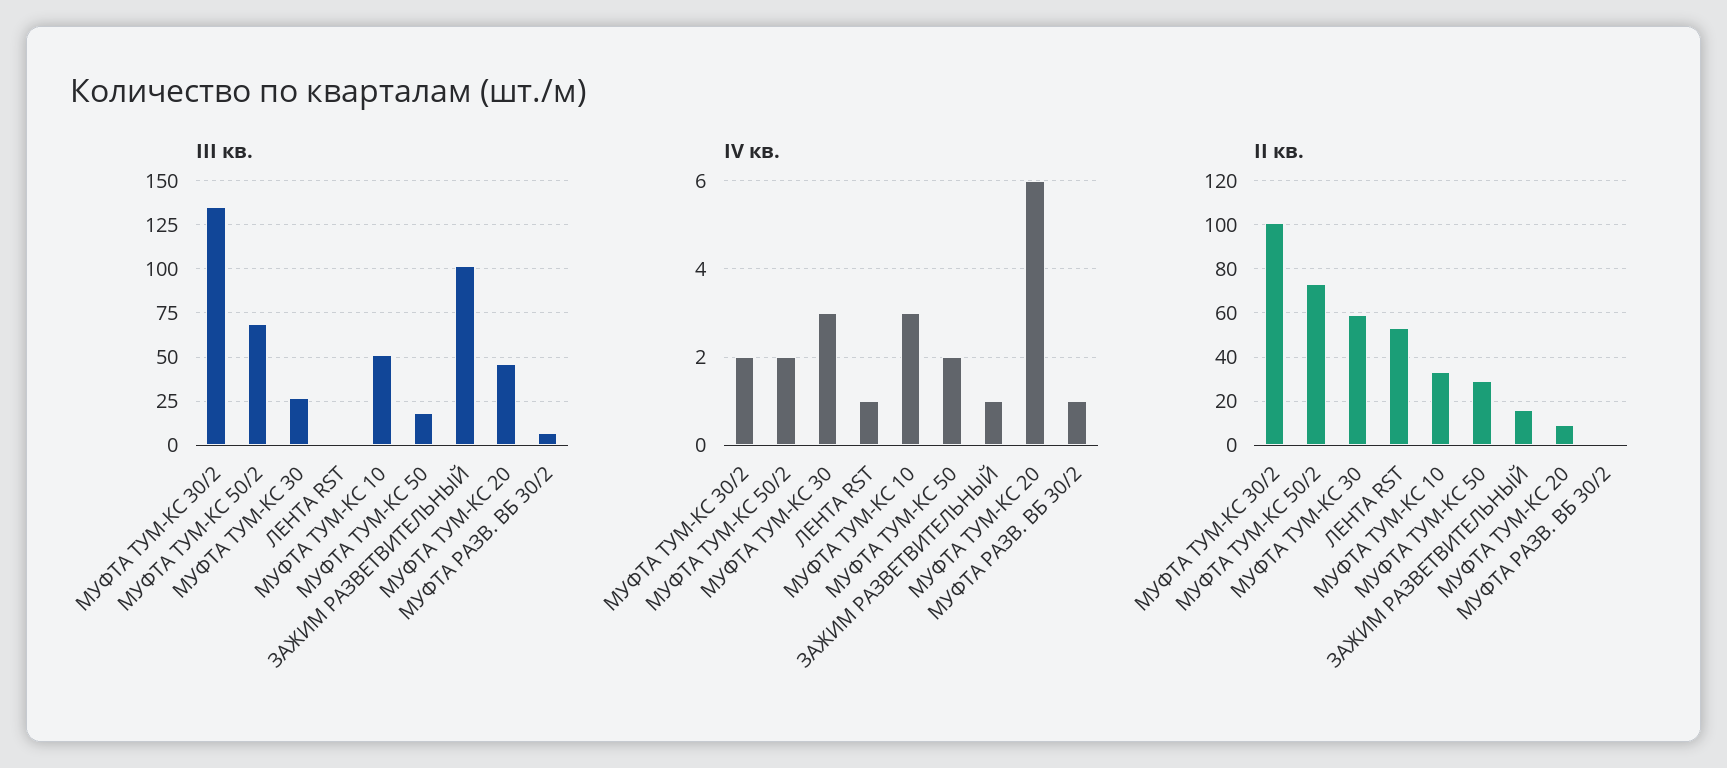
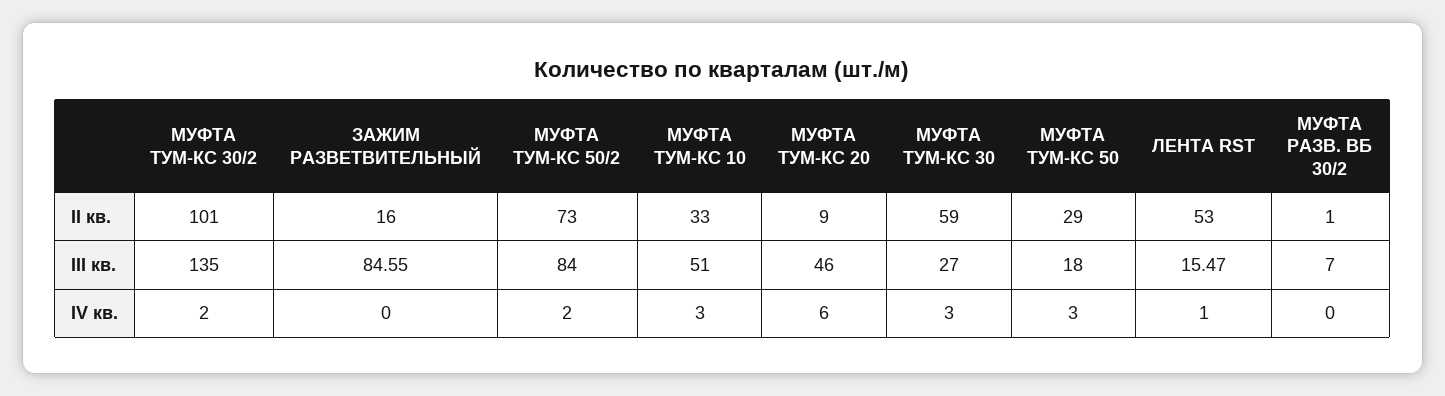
III кв., МУФТА ТУМ-КС 50/2: 70 -> 84
III кв., ЛЕНТА RST: 0 -> 15.47
III кв., ЗАЖИМ РАЗВЕТВИТЕЛЬНЫЙ: 100 -> 84.55
IV кв., МУФТА ТУМ-КС 50: 2 -> 3
IV кв., ЗАЖИМ РАЗВЕТВИТЕЛЬНЫЙ: 1 -> 0
IV кв., МУФТА РАЗВ. ВБ 30/2: 1 -> 0

